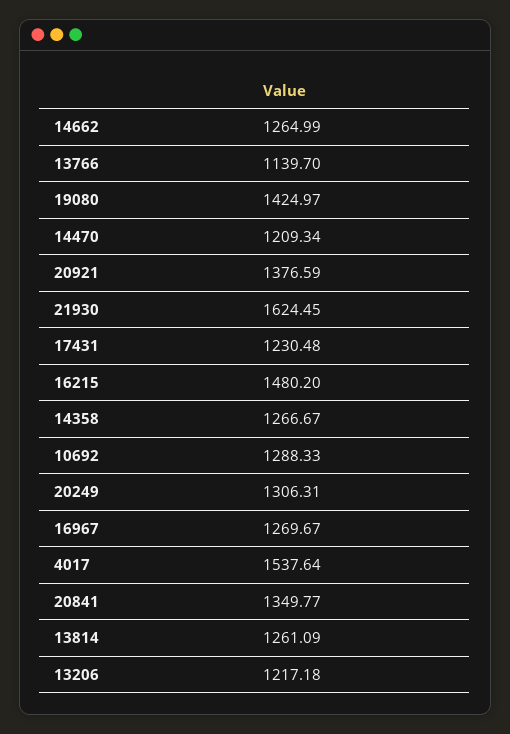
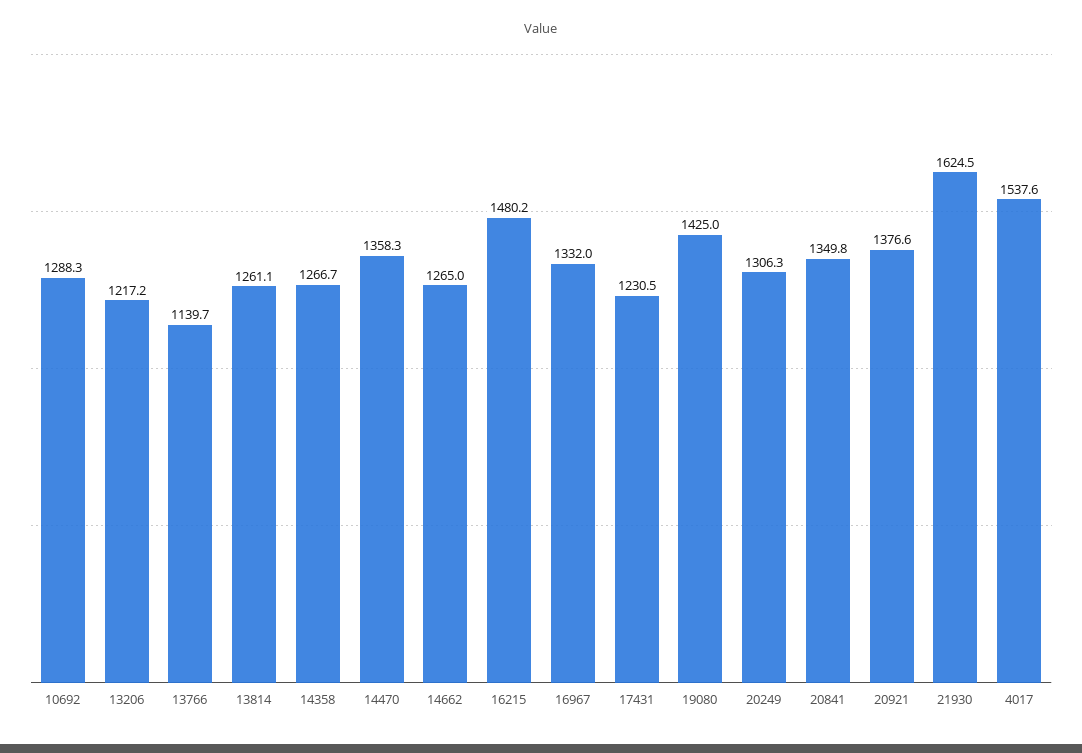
14470: 1209.34 -> 1358.3
16967: 1269.67 -> 1332

